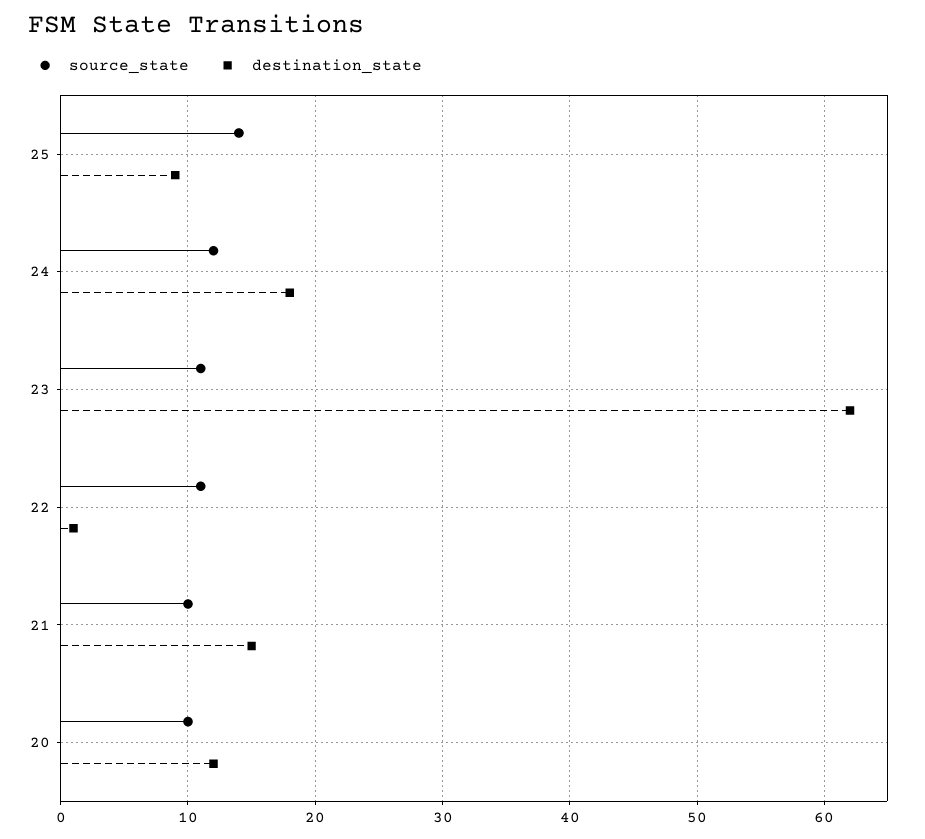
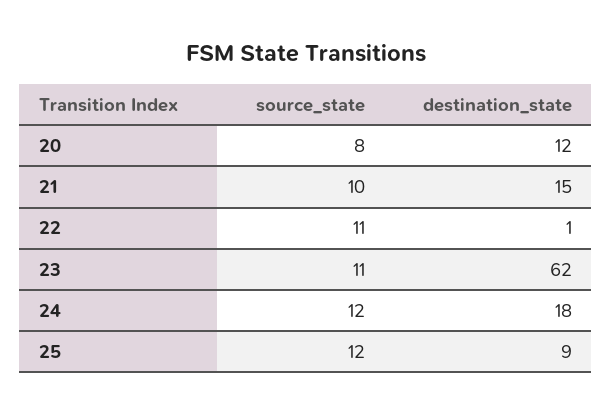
source_state, 25: 14 -> 12
source_state, 20: 10 -> 8

